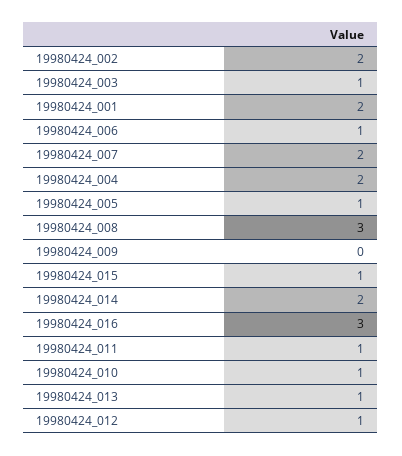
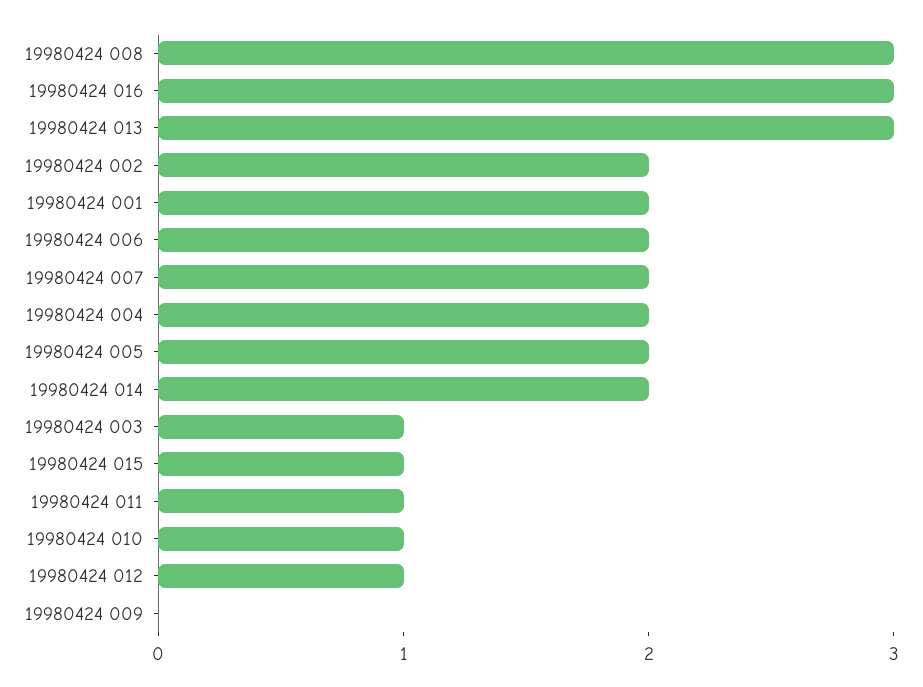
19980424_006: 1 -> 2
19980424_005: 1 -> 2
19980424_013: 1 -> 3

